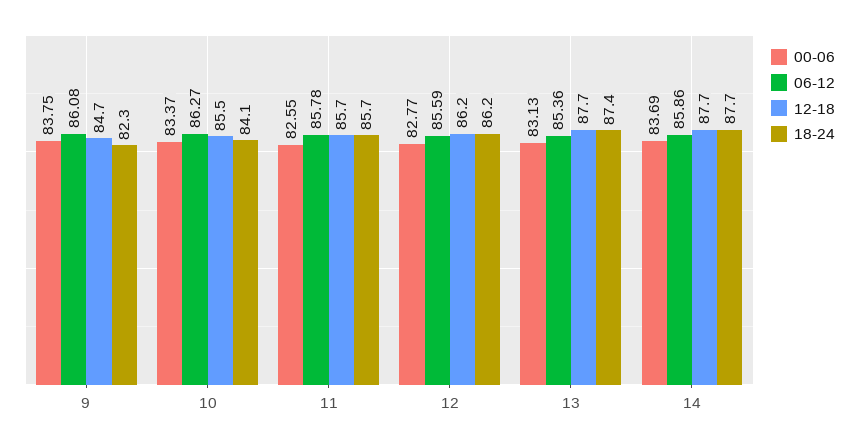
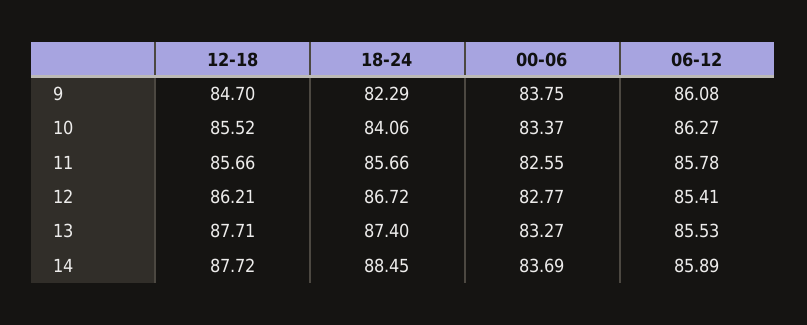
06-12, 12: 85.59 -> 85.41
18-24, 12: 86.2 -> 86.72
00-06, 13: 83.13 -> 83.27
06-12, 13: 85.36 -> 85.53
06-12, 14: 85.86 -> 85.89
18-24, 14: 87.7 -> 88.45

